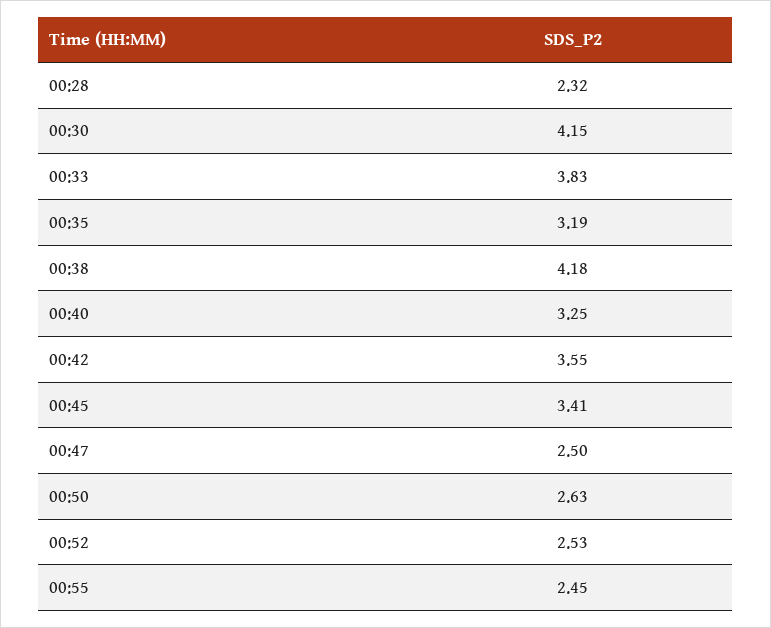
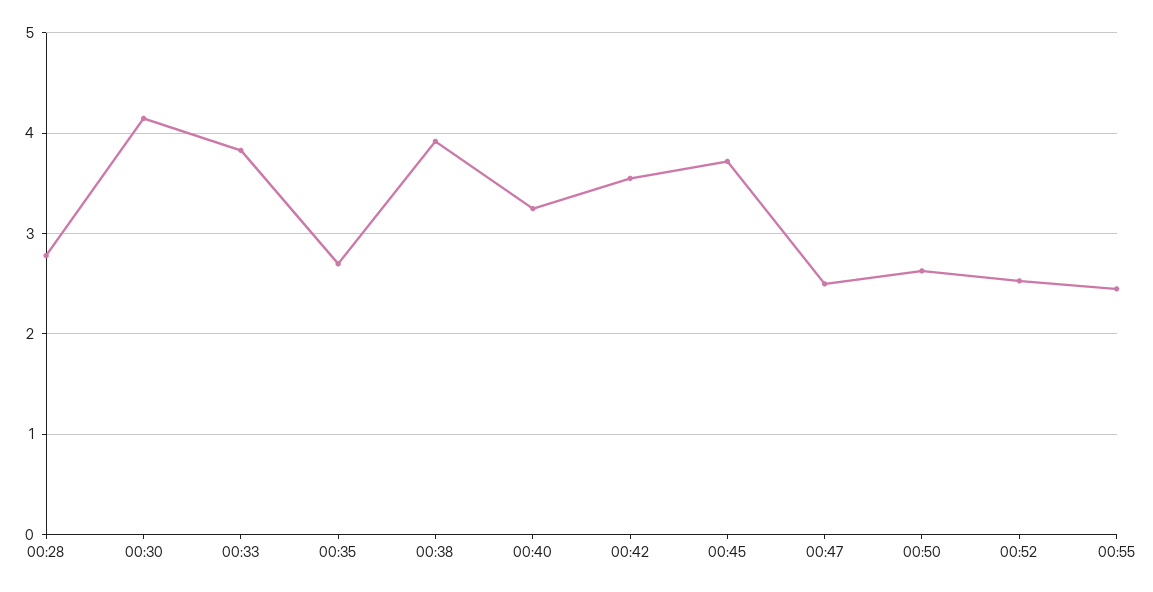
00:28: 2.32 -> 2.8
00:35: 3.19 -> 2.7
00:38: 4.18 -> 3.9
00:45: 3.41 -> 3.7

